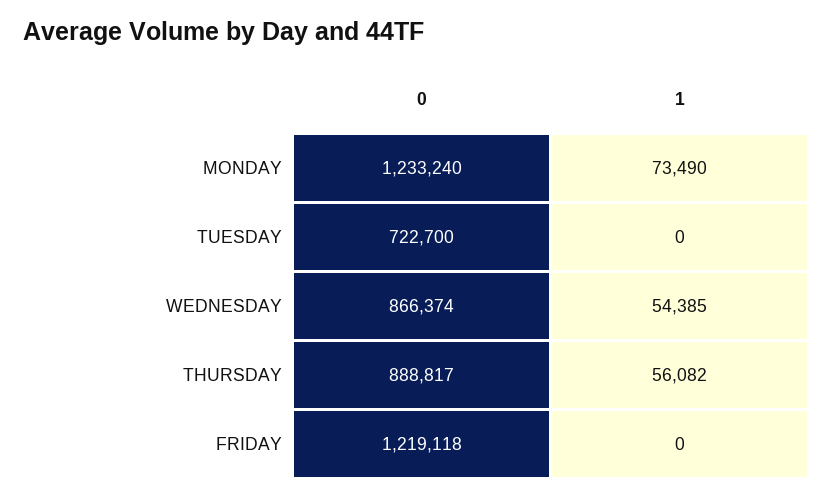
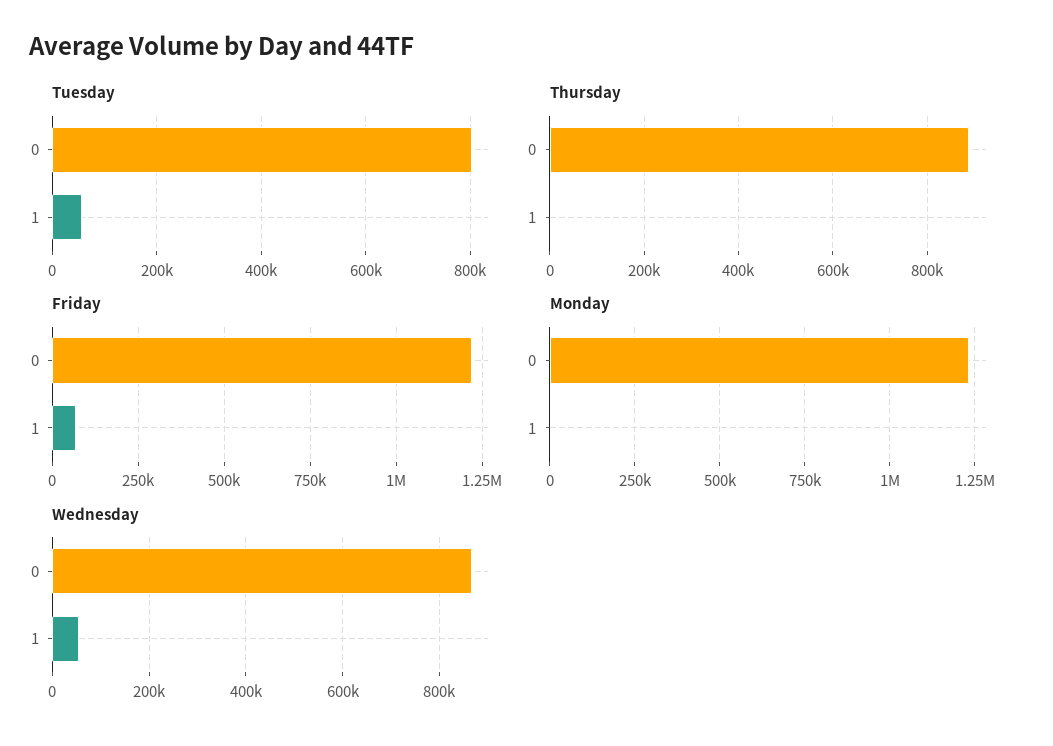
MONDAY, 1: 73490 -> 0
TUESDAY, 0: 722700 -> 800000
TUESDAY, 1: 0 -> 60000
THURSDAY, 1: 56082 -> 0
FRIDAY, 1: 0 -> 75000

